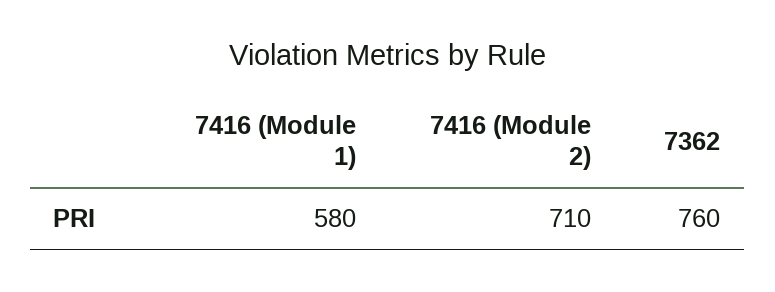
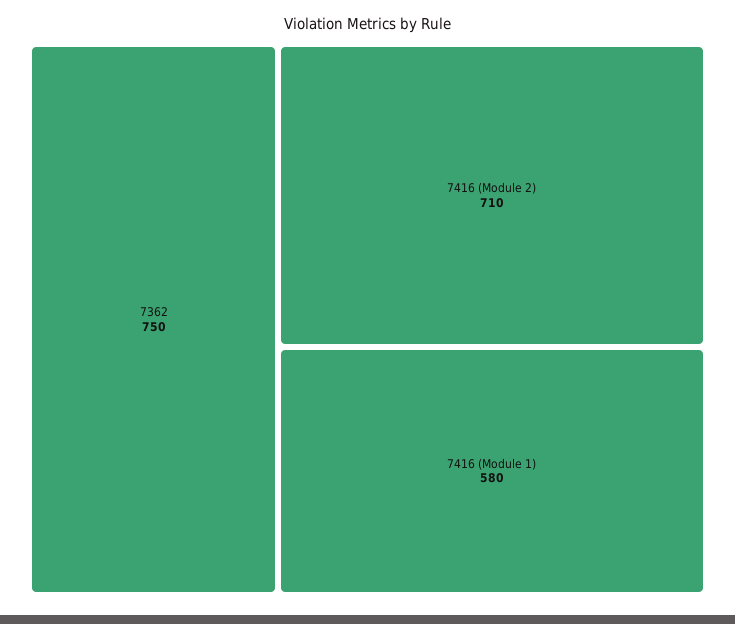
7362: 760 -> 750

